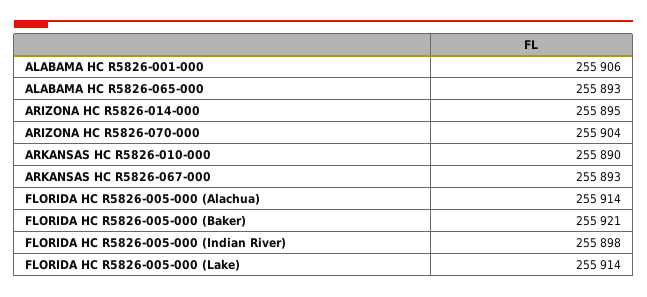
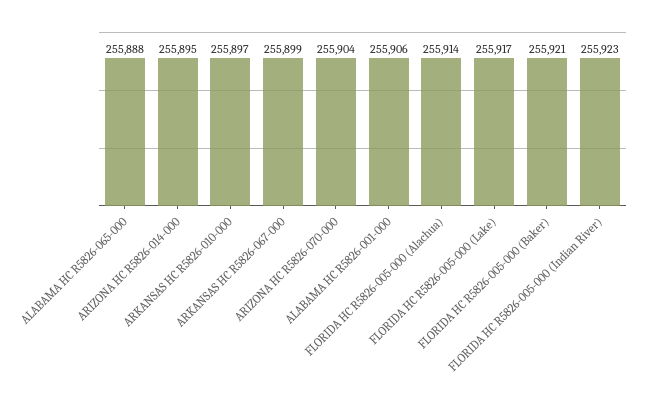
ALABAMA HC R5826-065-000: 255893 -> 255888
ARKANSAS HC R5826-010-000: 255890 -> 255897
ARKANSAS HC R5826-067-000: 255893 -> 255899
FLORIDA HC R5826-005-000 (Indian River): 255898 -> 255923
FLORIDA HC R5826-005-000 (Lake): 255914 -> 255917

